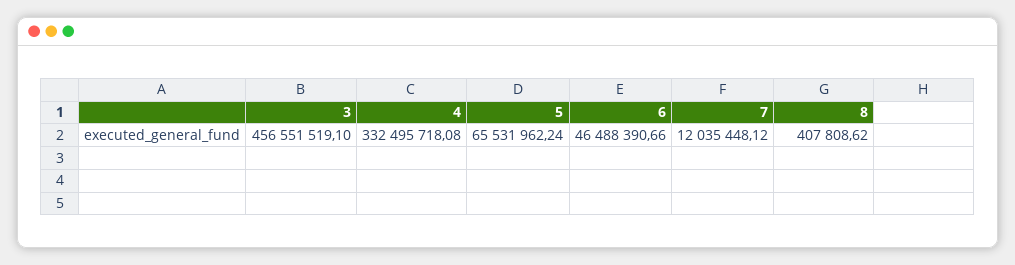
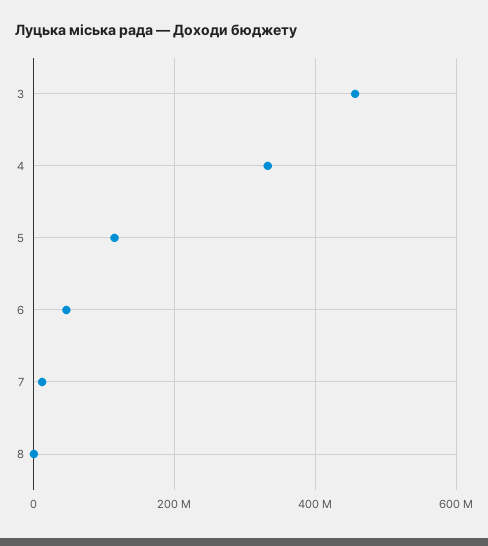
5: 65531962.24 -> 120000000

